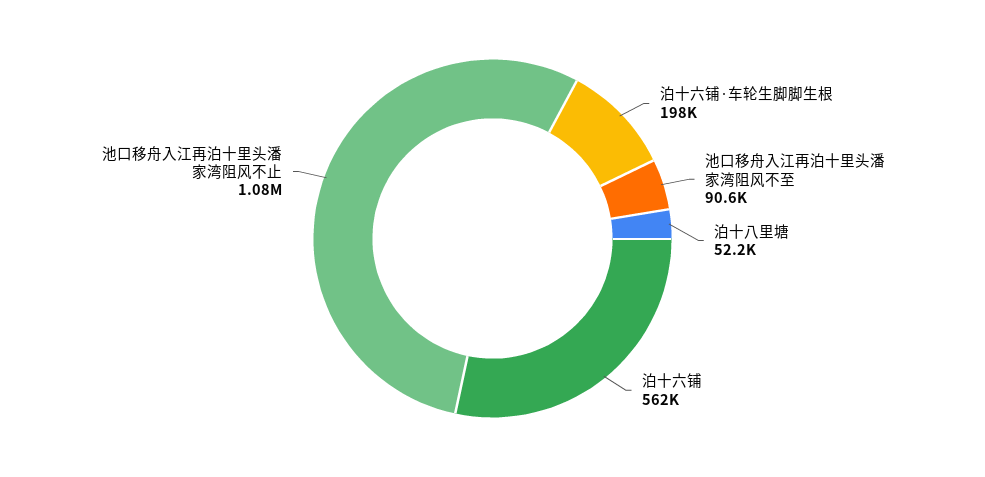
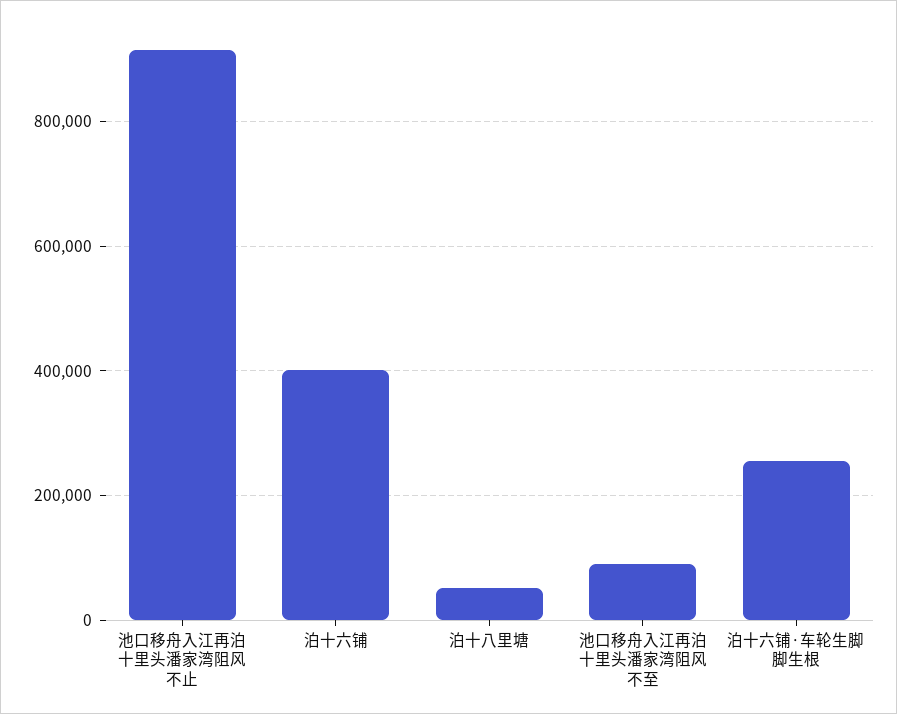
泊十六铺·车轮生脚脚生根: 198000 -> 260000
泊十六铺: 562000 -> 400000
池口移舟入江再泊十里头潘家湾阻风不止: 1080000 -> 920000

